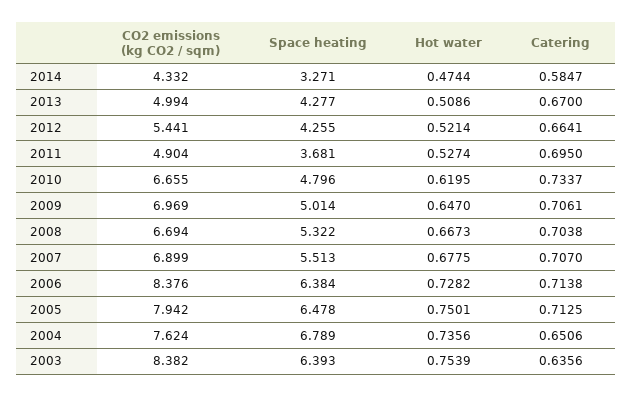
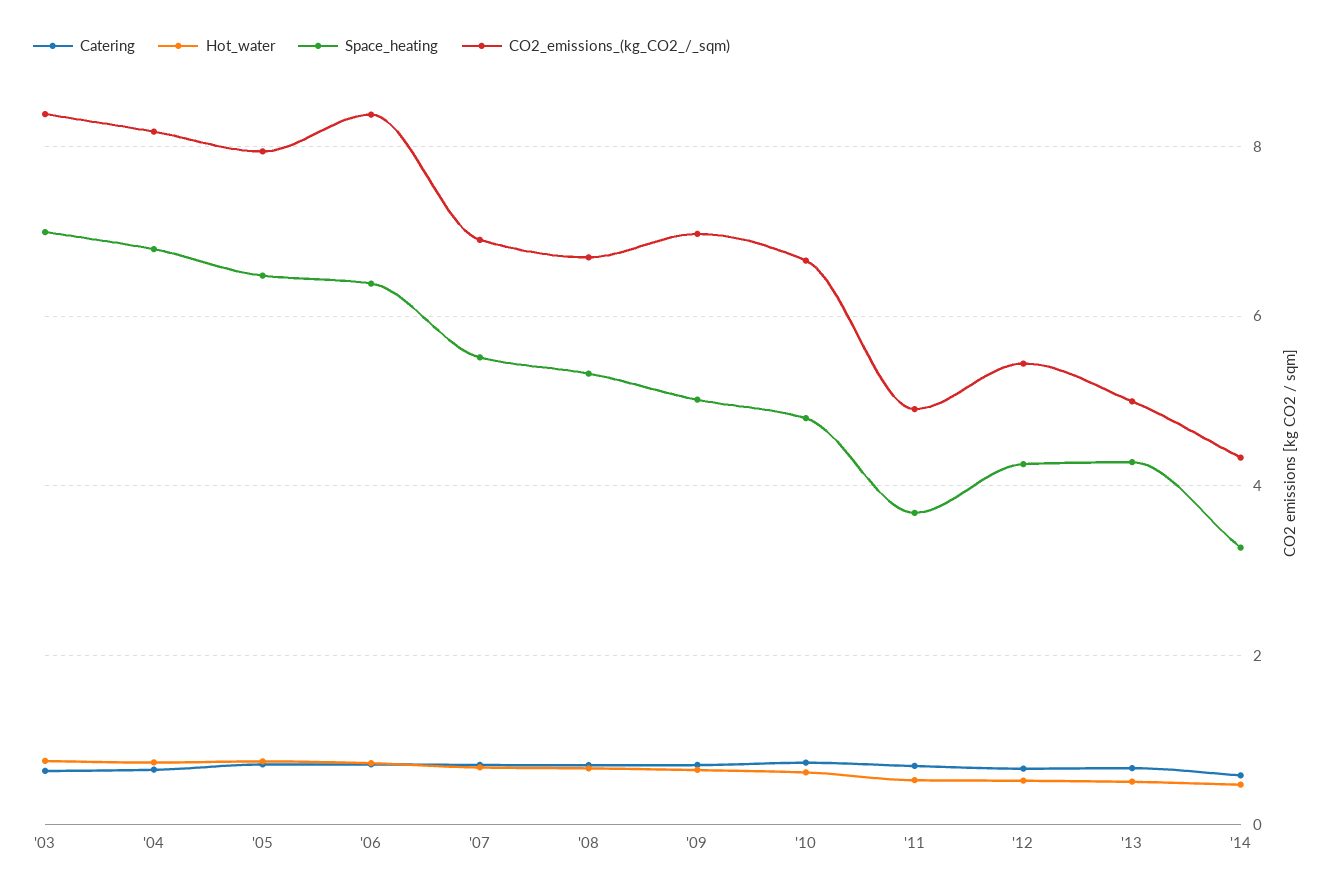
CO2 emissions (kg CO2 / sqm), 2004: 7.624 -> 8.2
Space heating, 2003: 6.393 -> 7

